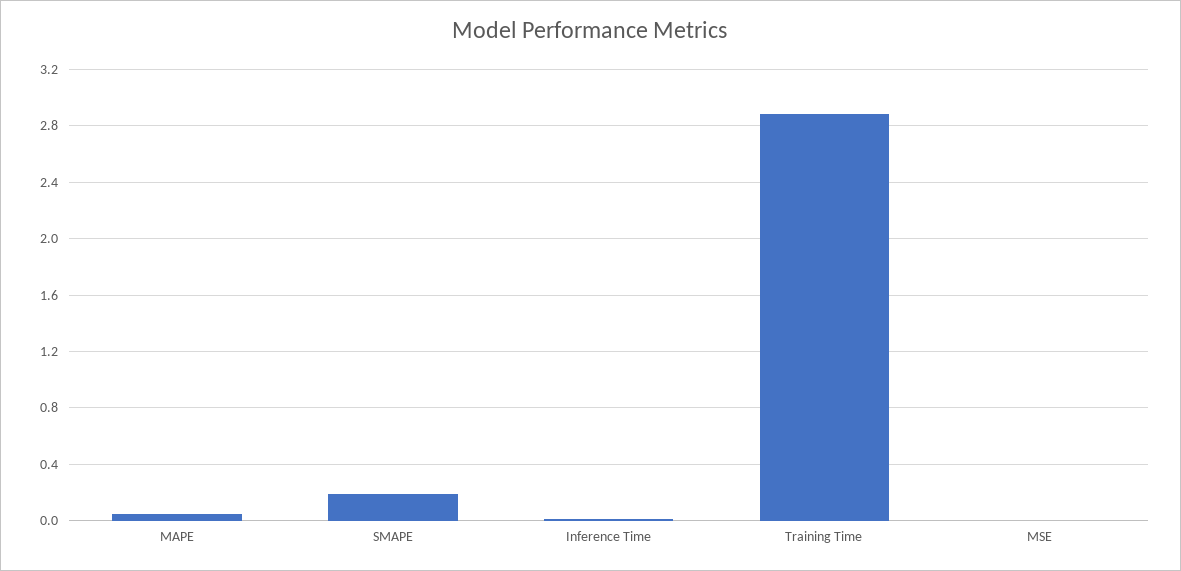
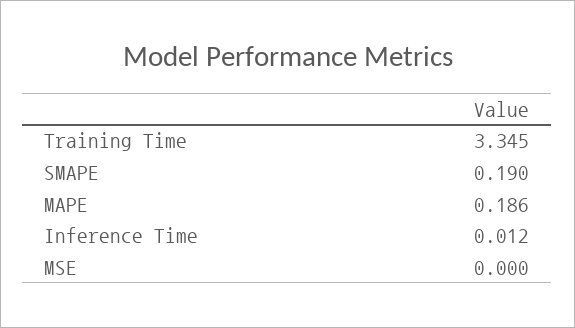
MAPE: 0.05 -> 0.186
Training Time: 2.9 -> 3.345

